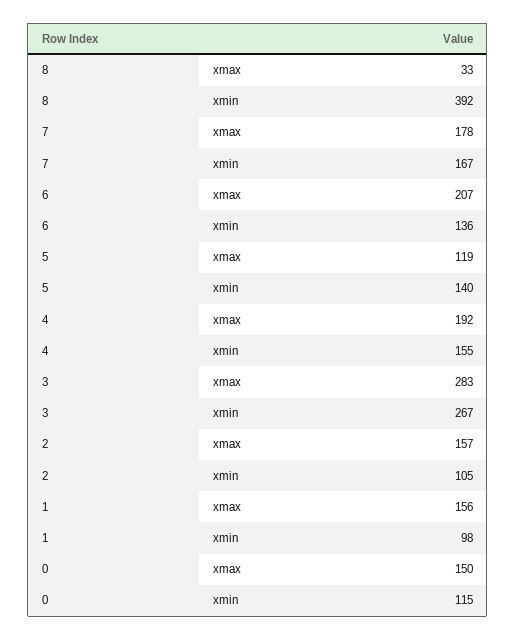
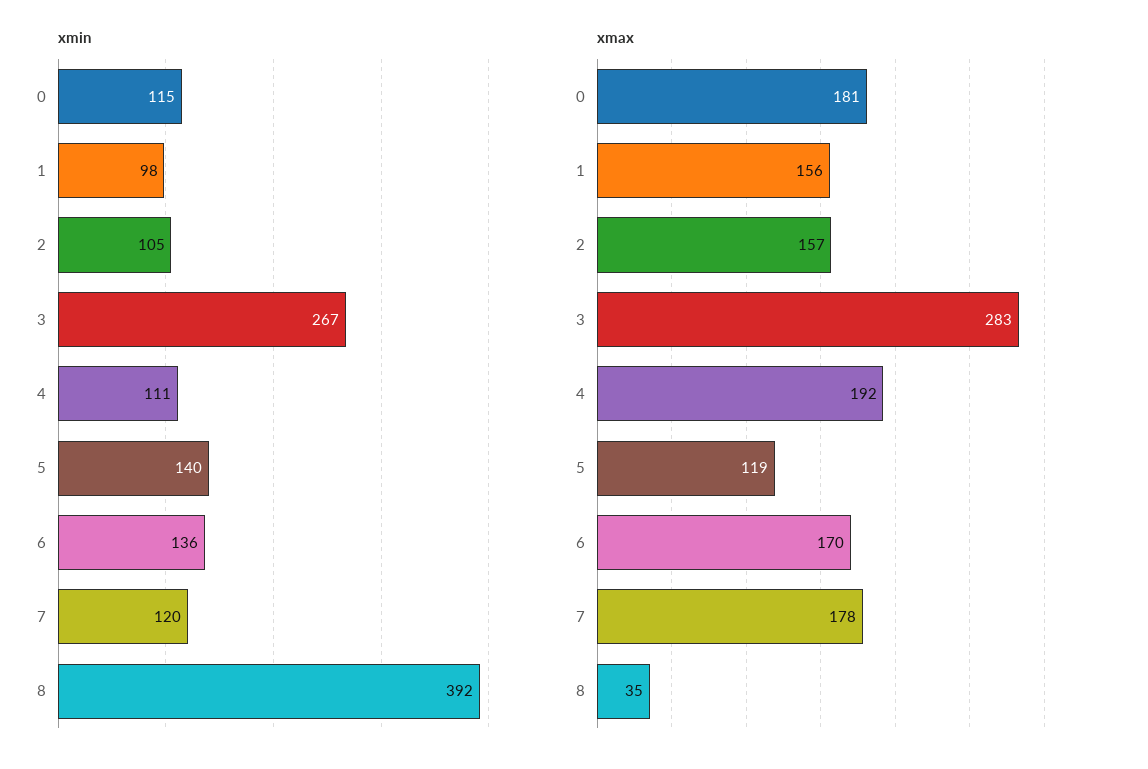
xmax, 8: 33 -> 35
xmin, 7: 167 -> 120
xmax, 6: 207 -> 170
xmin, 4: 155 -> 111
xmax, 0: 150 -> 181

